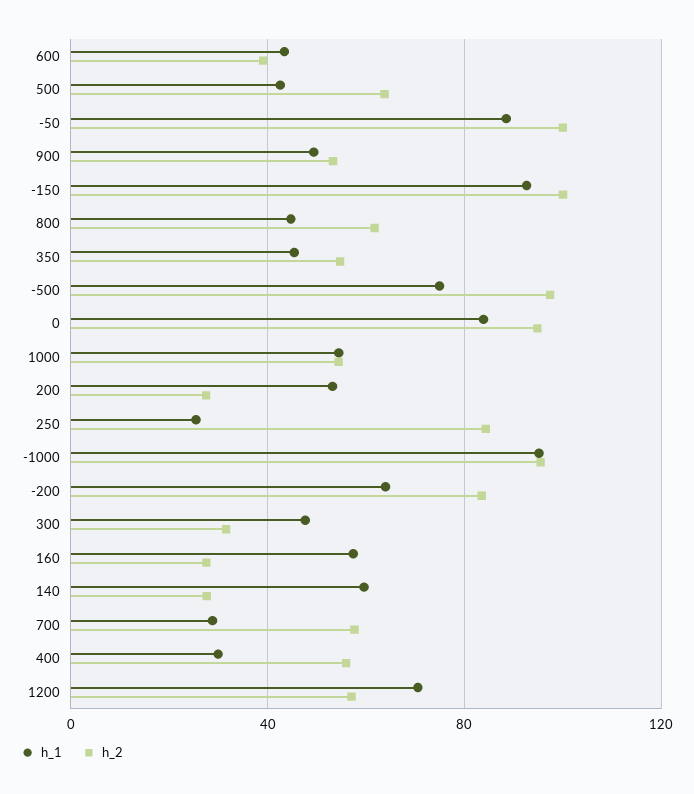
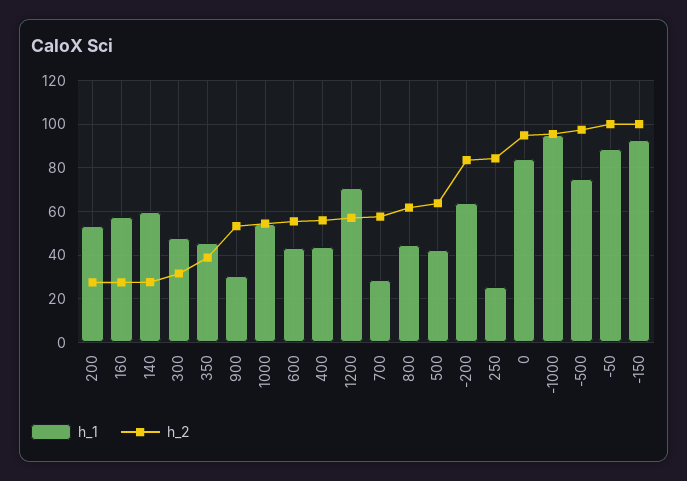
h_2, 600: 40 -> 55
h_1, 900: 50 -> 30
h_2, 350: 55 -> 40
h_1, 400: 30 -> 45

